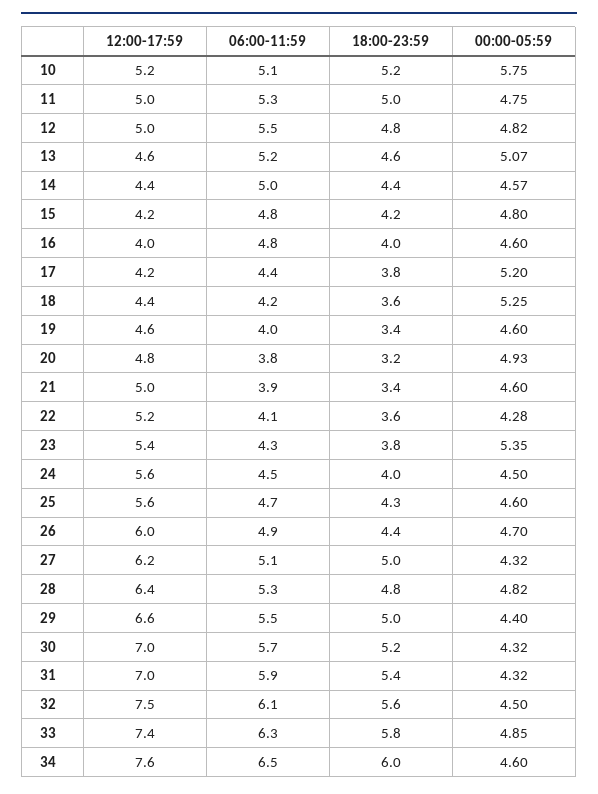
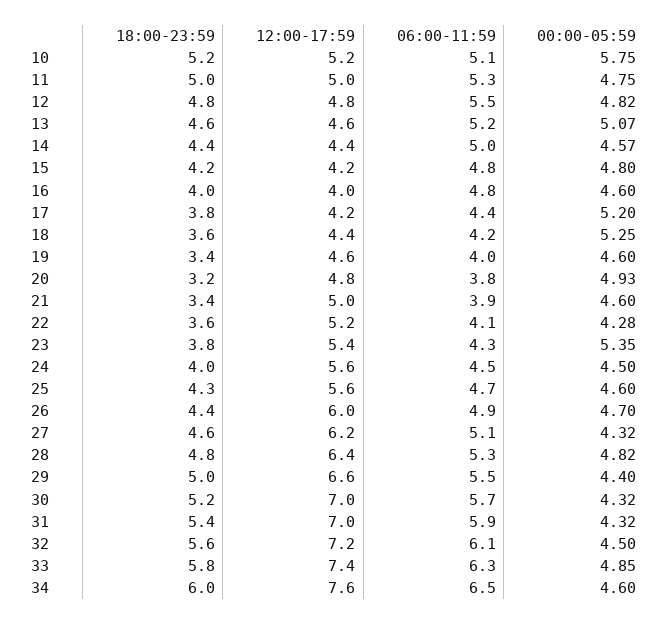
12:00-17:59, 12: 5 -> 4.8
18:00-23:59, 27: 5 -> 4.6
12:00-17:59, 32: 7.5 -> 7.2

